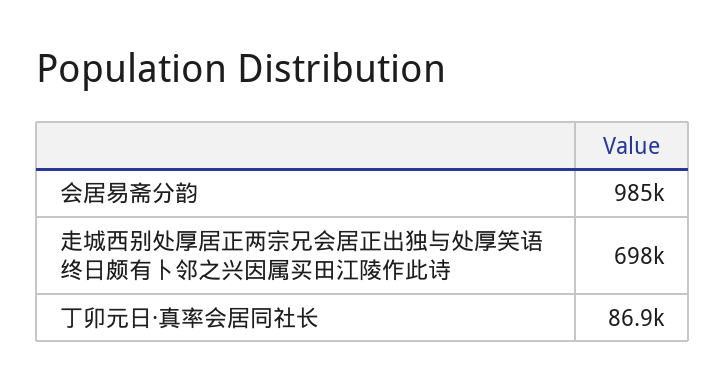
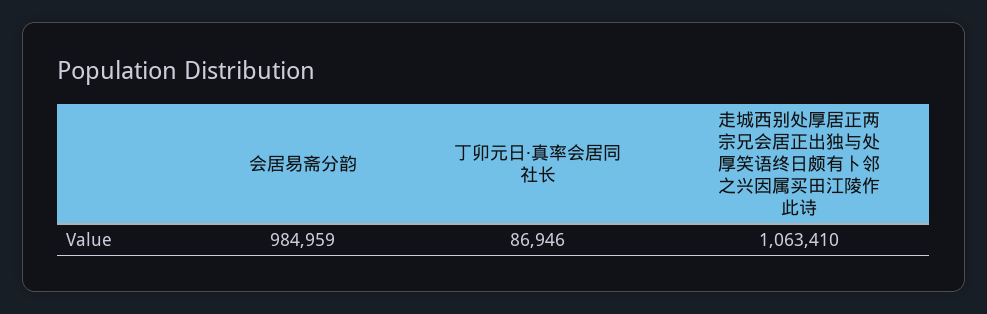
走城西别处厚居正两宗兄会居正出独与处厚笑语终日颇有卜邻之兴因属买田江陵作此诗: 698000 -> 1063410

